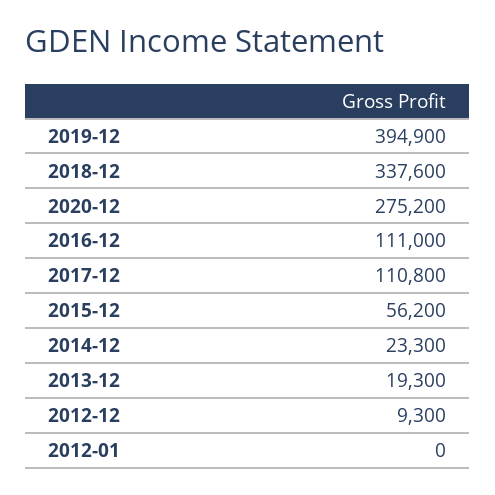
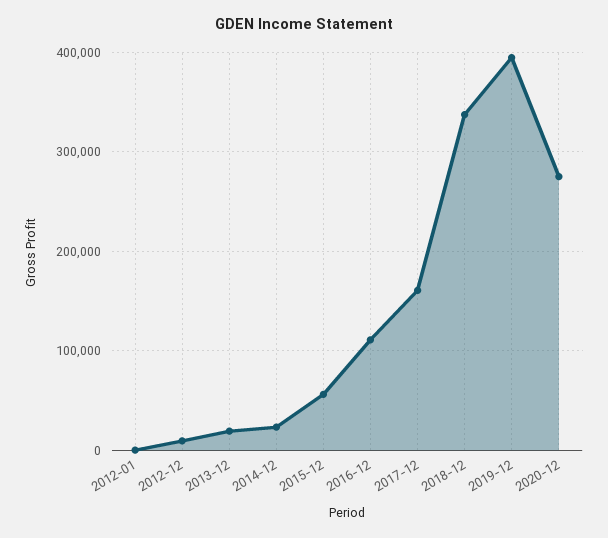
2017-12: 110800 -> 160000

